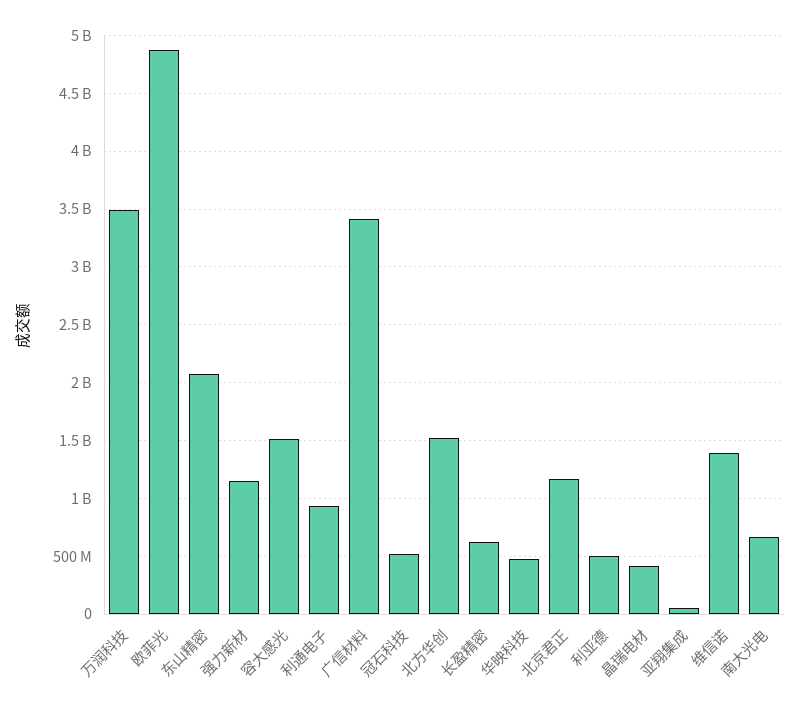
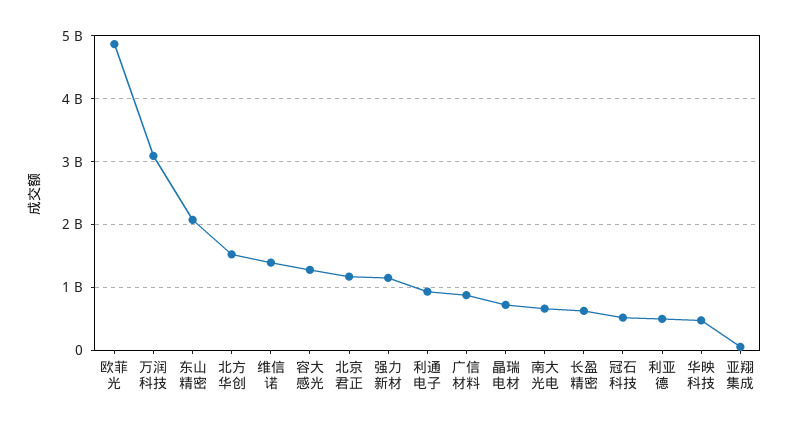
万润科技: 3500000000 -> 3100000000
容大感光: 1500000000 -> 1300000000
广信材料: 3400000000 -> 900000000
晶瑞电材: 400000000 -> 700000000

